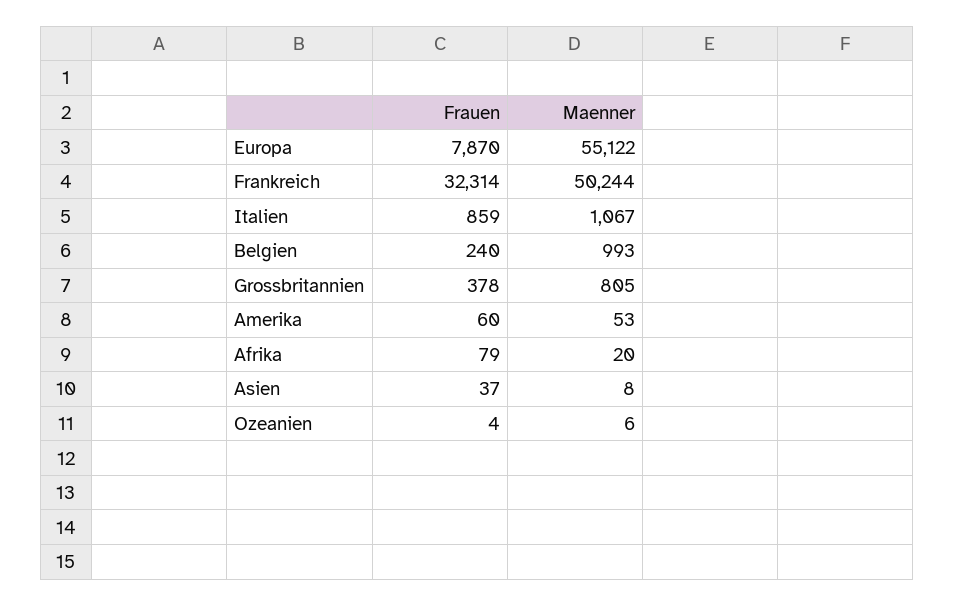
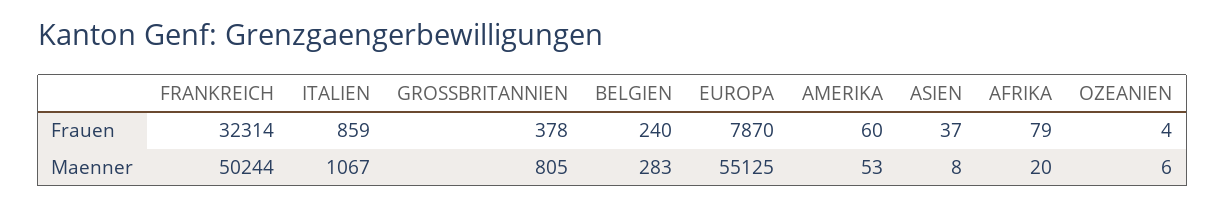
Maenner, Europa: 55122 -> 55125
Maenner, Belgien: 993 -> 283

